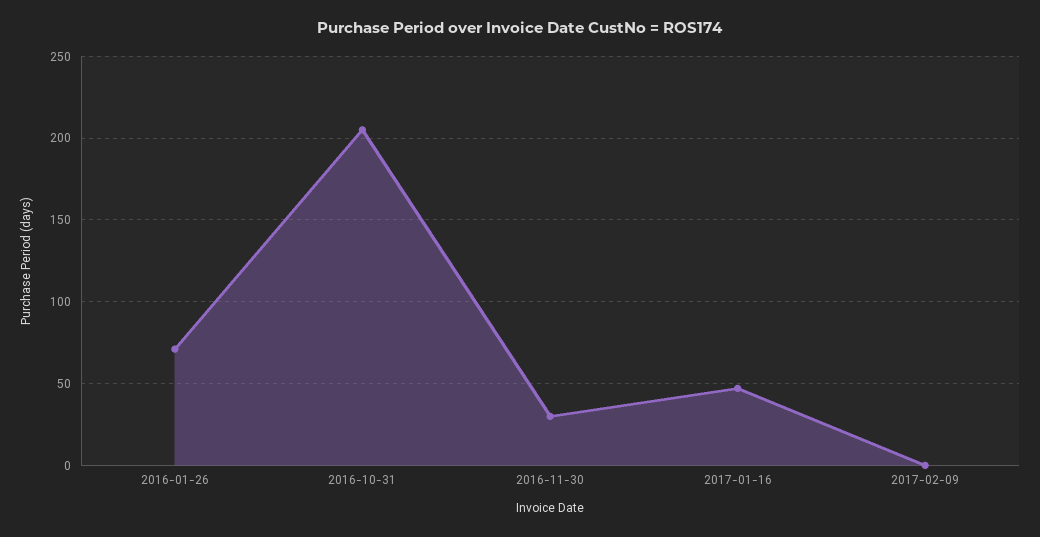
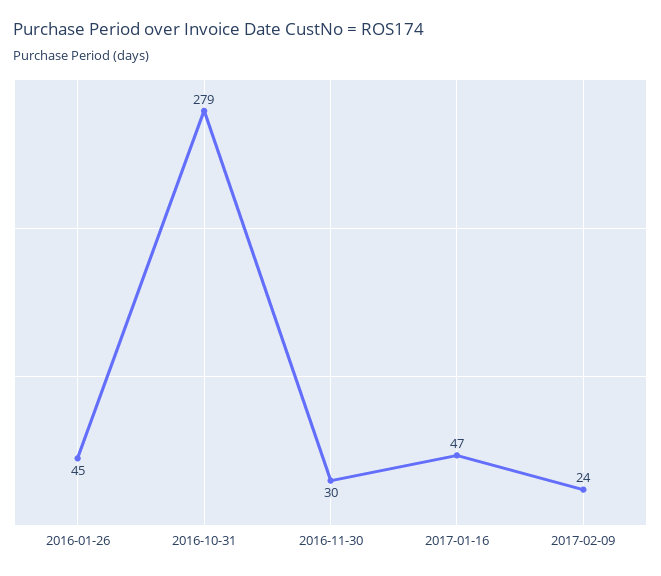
2016-01-26: 70 -> 45
2016-10-31: 205 -> 279
2017-02-09: 0 -> 24

